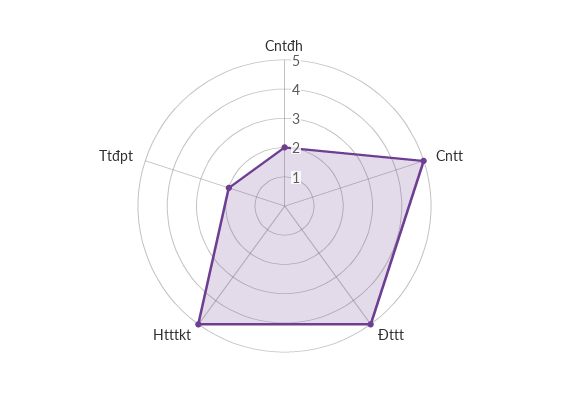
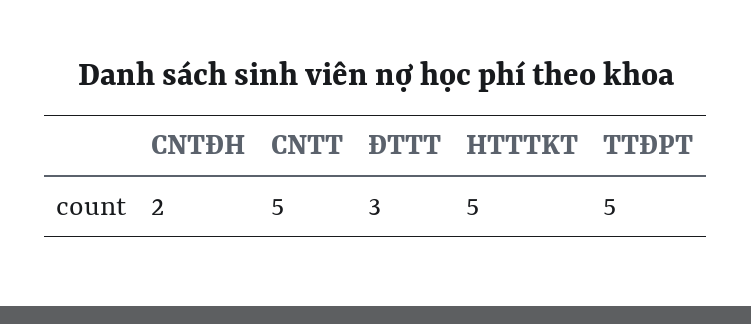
Đttt: 5 -> 3
Ttđpt: 2 -> 5

